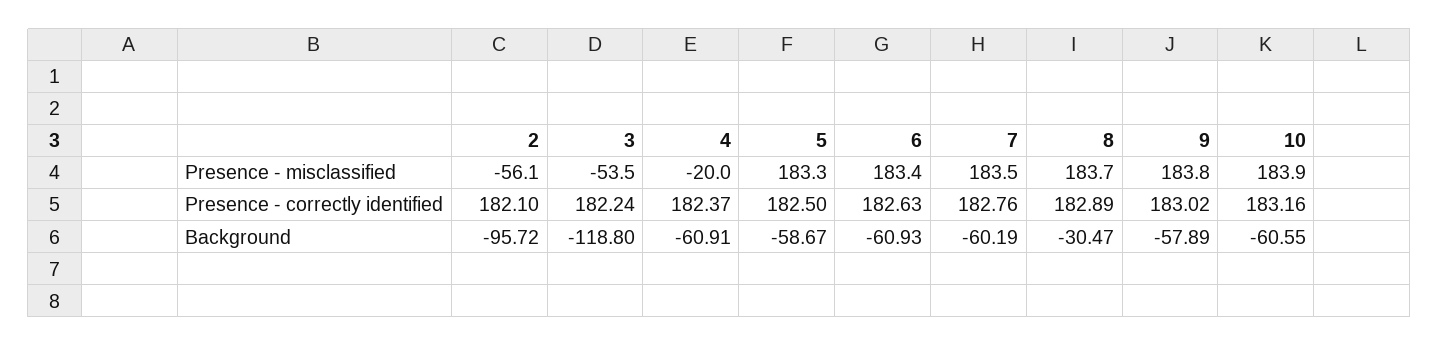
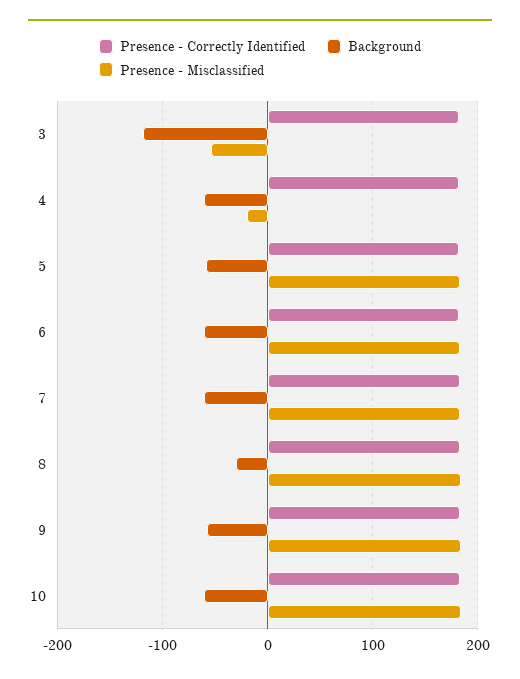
Presence - misclassified, 2: -56.1 -> none
Presence - correctly identified, 2: 182.1 -> none
Background, 2: -95.72 -> none

